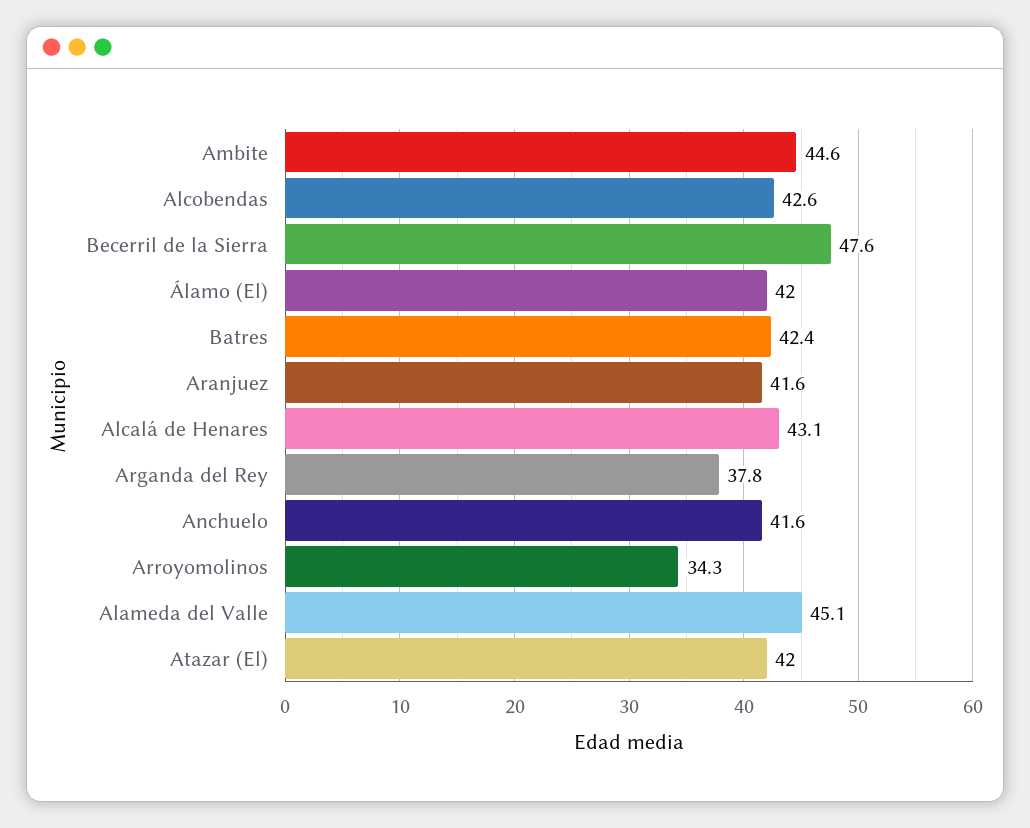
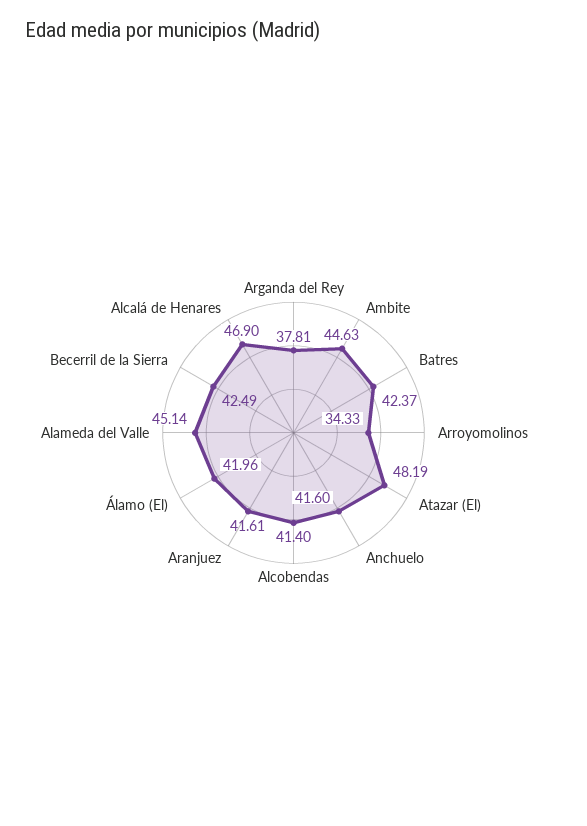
Alcobendas: 42.6 -> 41.4
Becerril de la Sierra: 47.6 -> 42.49
Alcalá de Henares: 43.1 -> 46.9
Atazar (El): 42 -> 48.19

